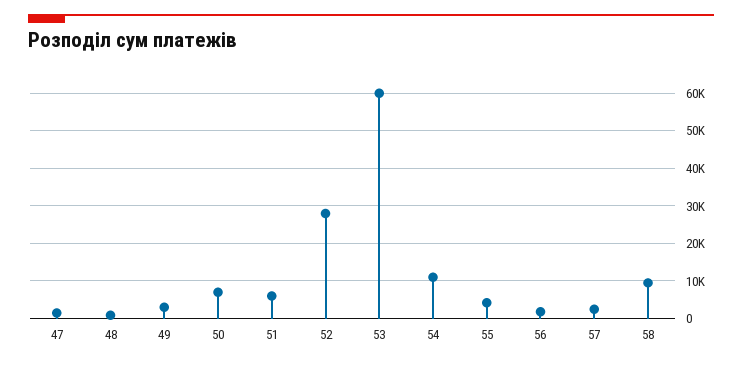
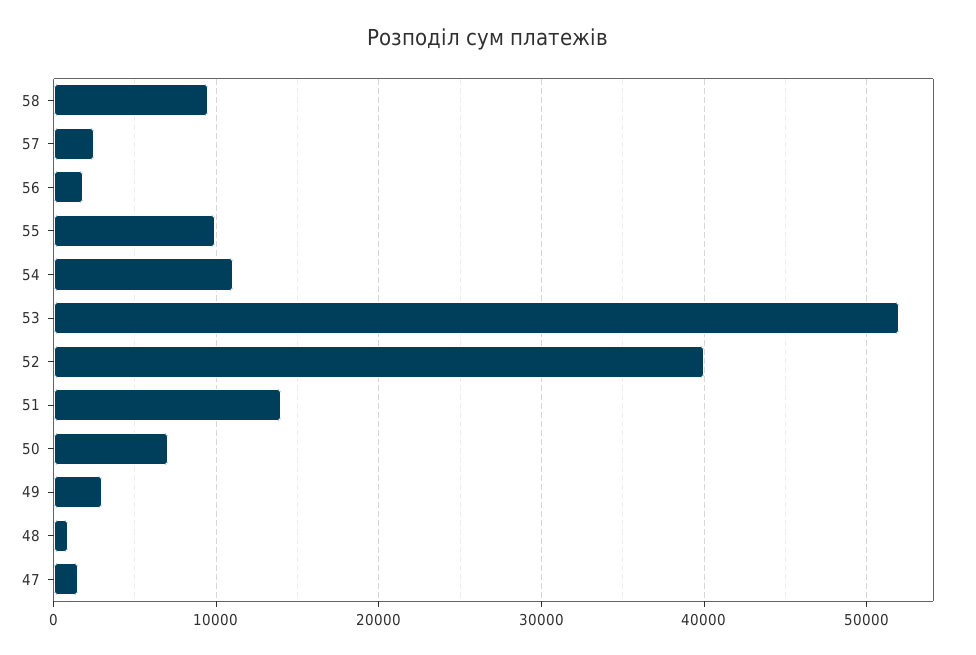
51: 6000 -> 14000
52: 28000 -> 40000
53: 60000 -> 52000
55: 4000 -> 10000

